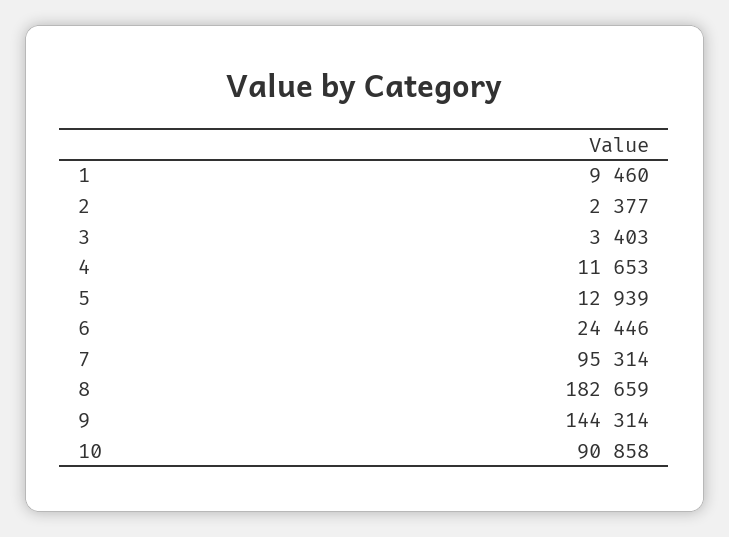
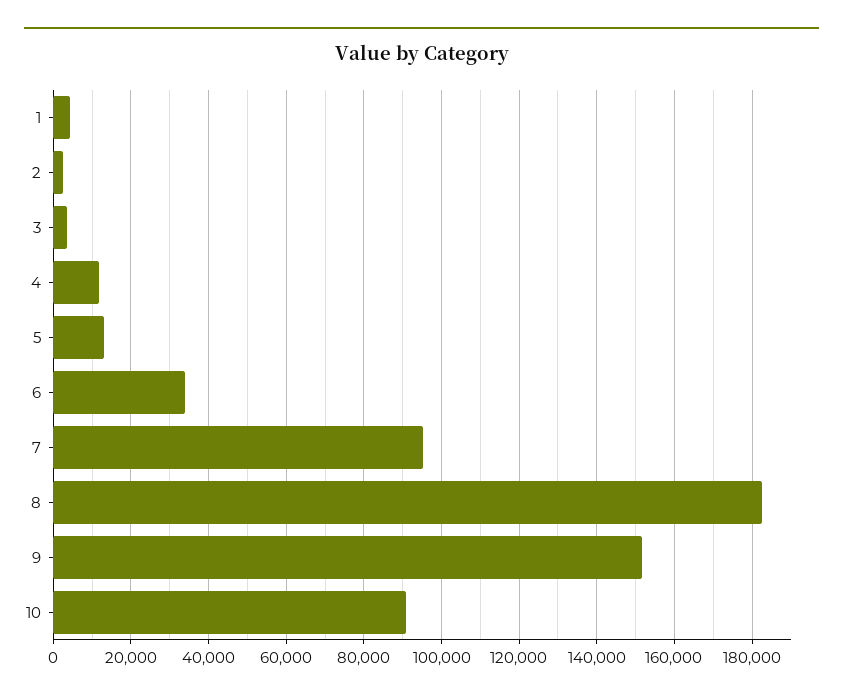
1: 9460 -> 4000
6: 24446 -> 34000
9: 144314 -> 152000

